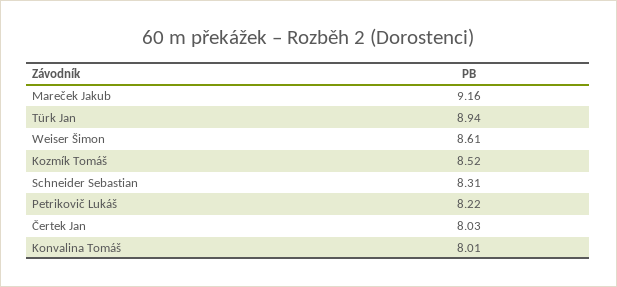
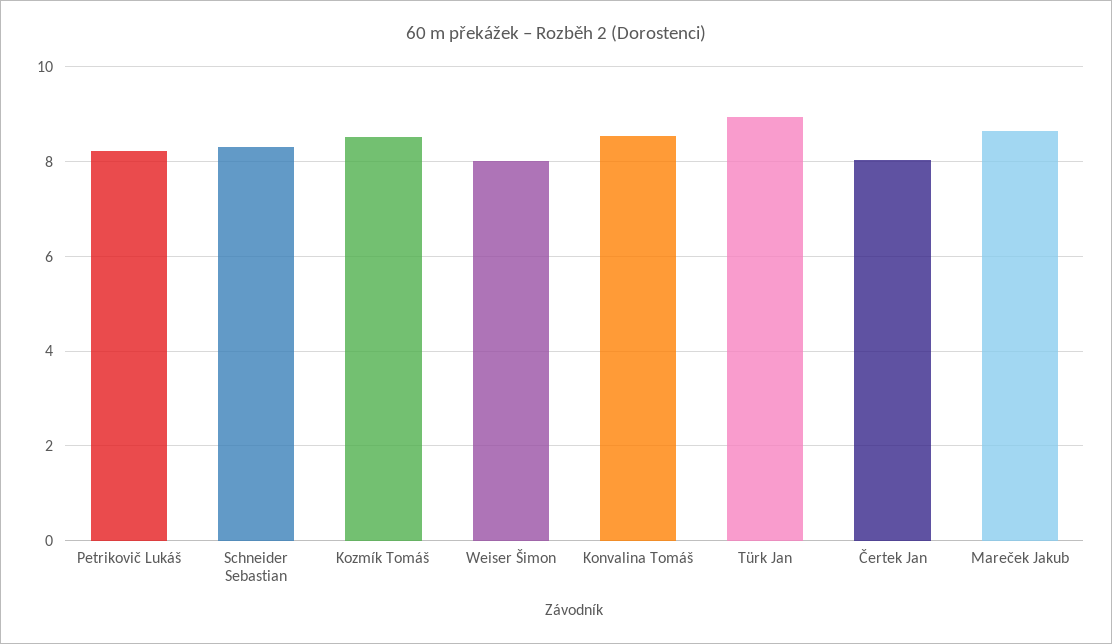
Mareček Jakub: 9.16 -> 8.6
Weiser Šimon: 8.61 -> 8
Konvalina Tomáš: 8.01 -> 8.6

